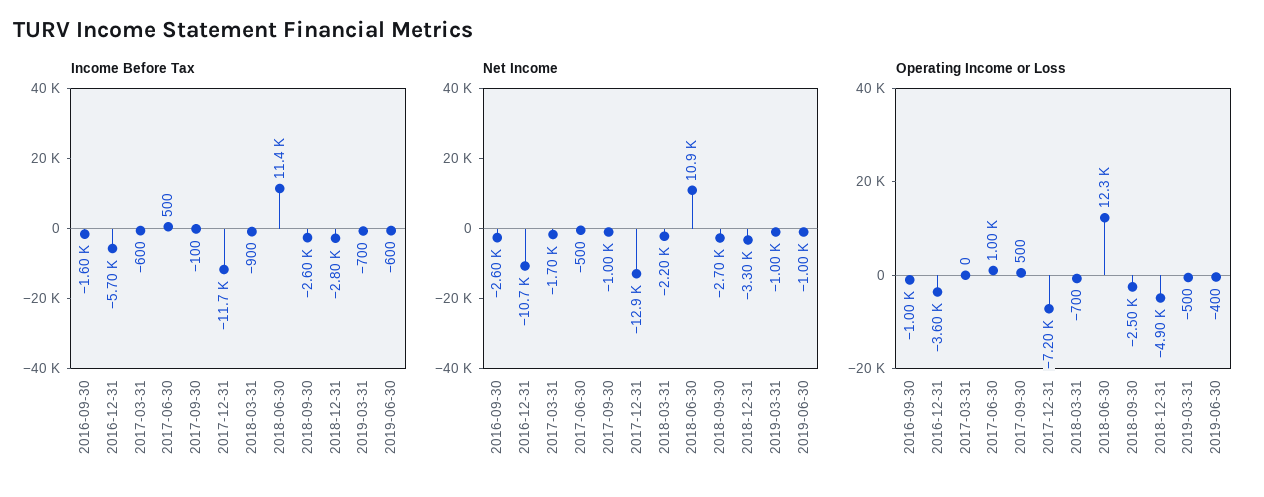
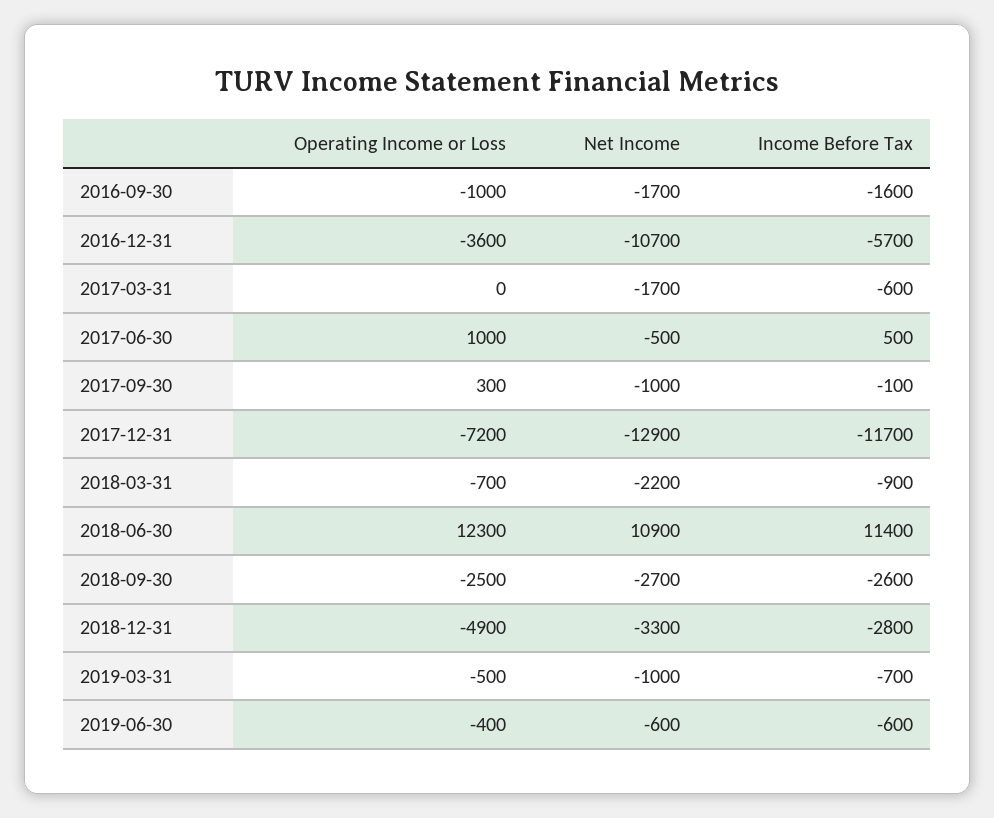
Net Income, 2016-09-30: -2600 -> -1700
Net Income, 2019-06-30: -1000 -> -600
Operating Income or Loss, 2017-09-30: 500 -> 300

